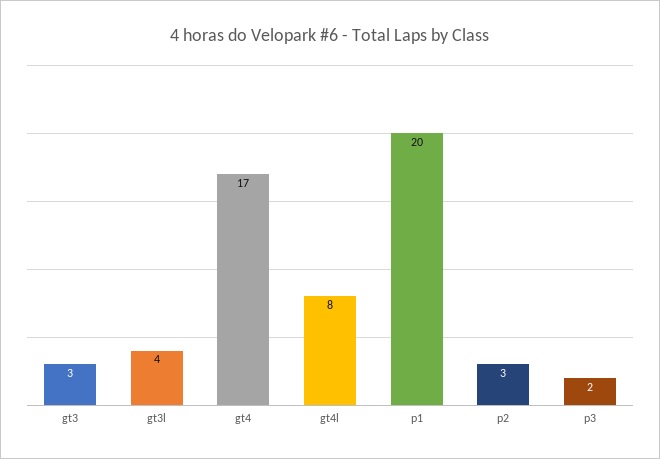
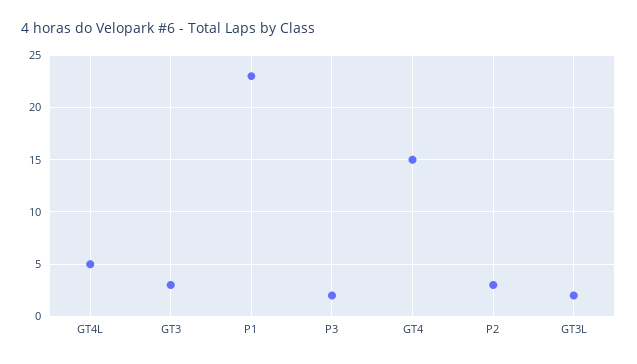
gt3l: 4 -> 2
gt4: 17 -> 15
gt4l: 8 -> 5
p1: 20 -> 23

